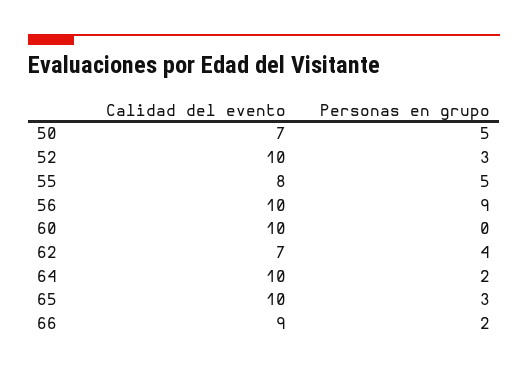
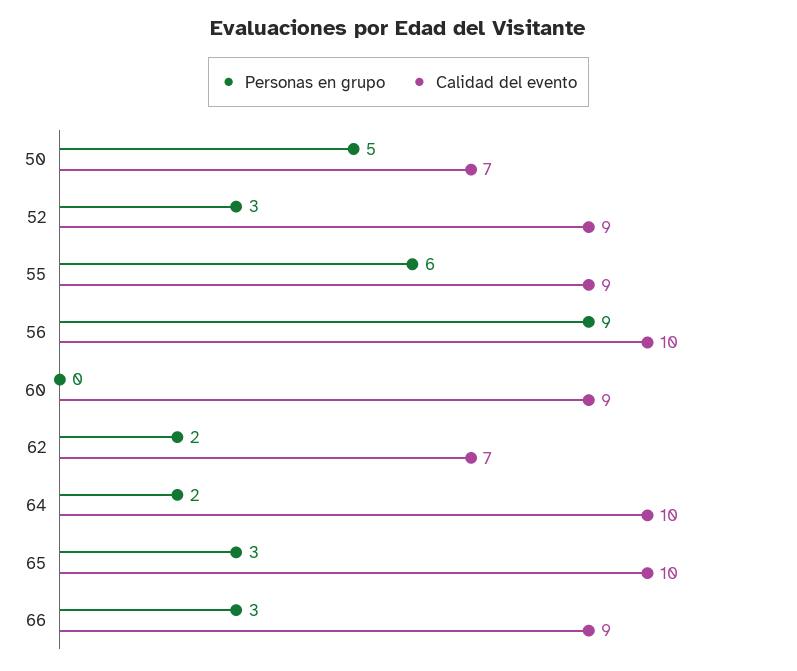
Calidad del evento, 52: 10 -> 9
Calidad del evento, 55: 8 -> 9
Personas en grupo, 55: 5 -> 6
Calidad del evento, 60: 10 -> 9
Personas en grupo, 62: 4 -> 2
Personas en grupo, 66: 2 -> 3

